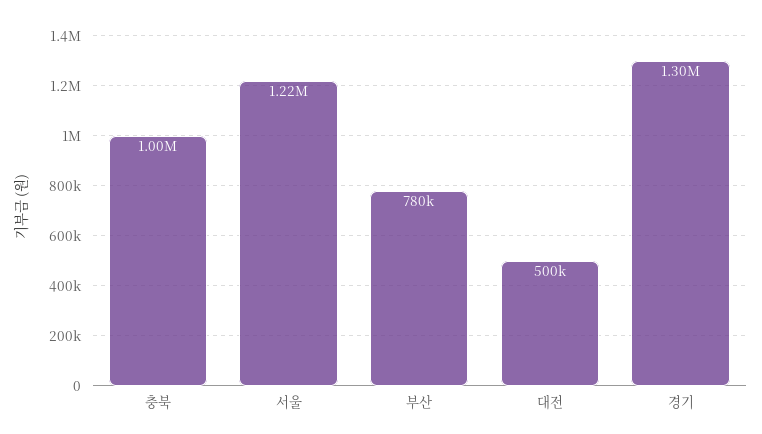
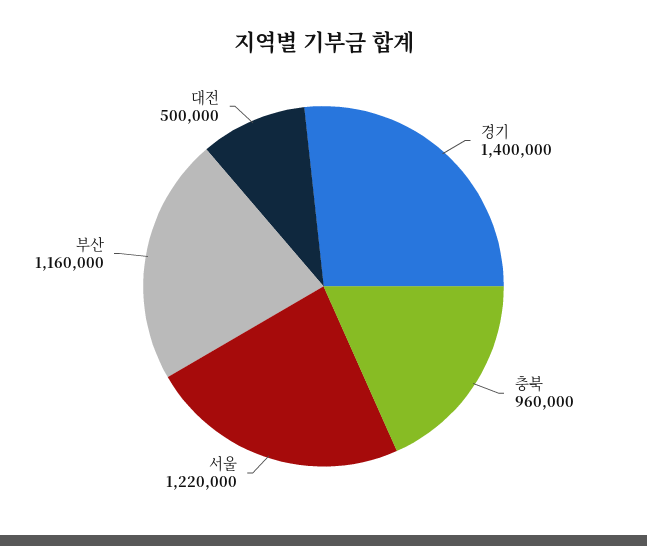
충북: 1000000 -> 960000
부산: 780000 -> 1160000
경기: 1300000 -> 1400000

